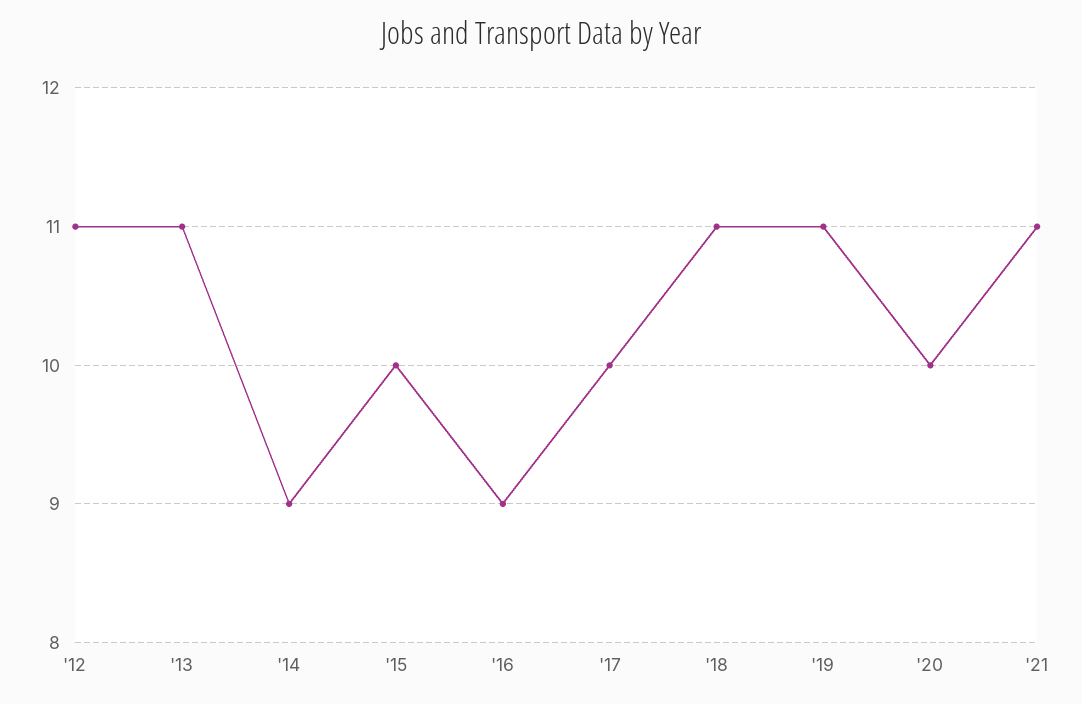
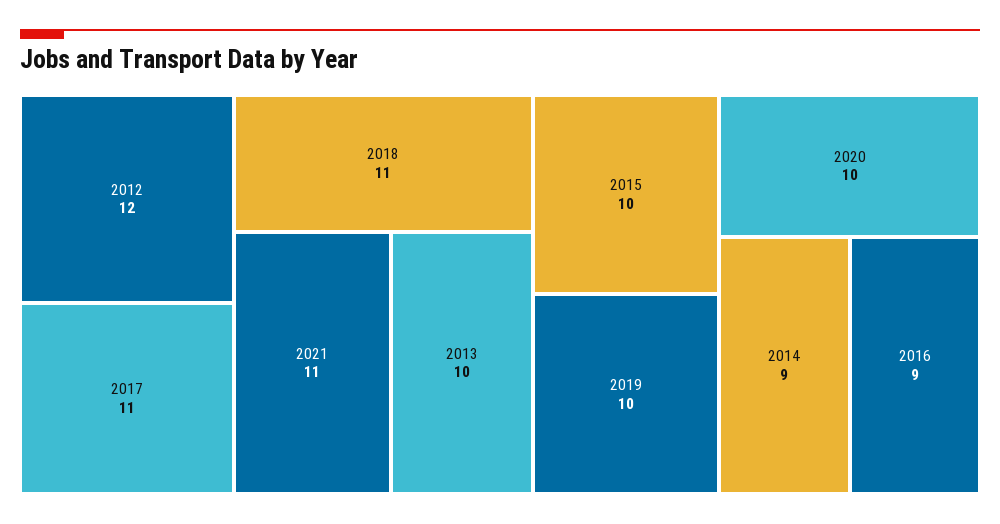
'12: 11 -> 12
'13: 11 -> 10
'17: 10 -> 11
'19: 11 -> 10

